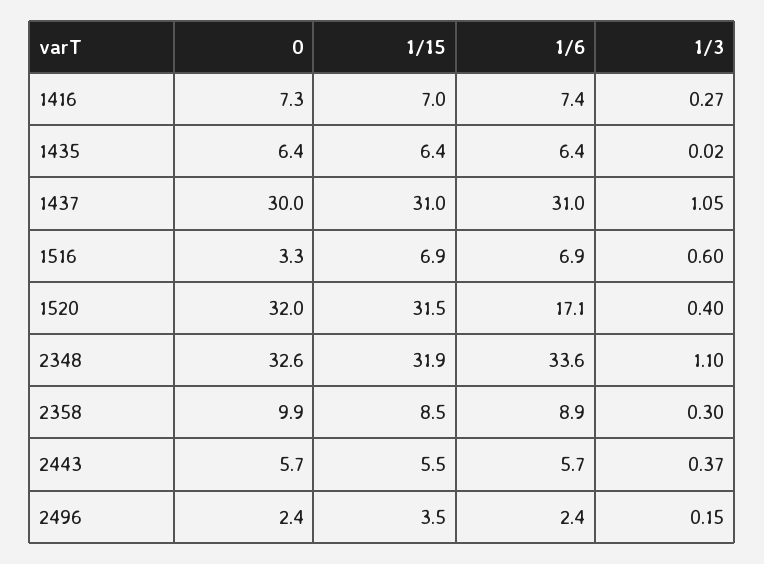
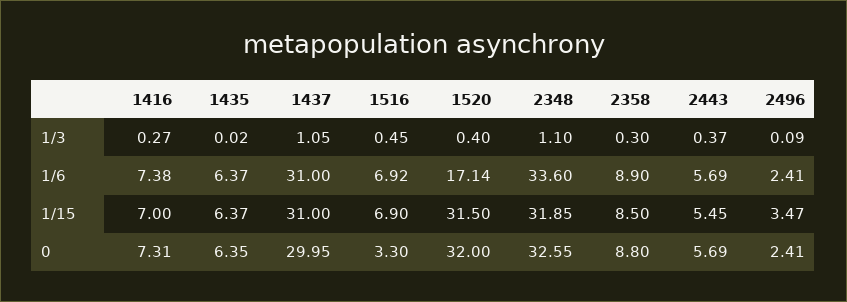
1/3, 1516: 0.6 -> 0.45
0, 2358: 9.9 -> 8.8
1/3, 2496: 0.15 -> 0.09

